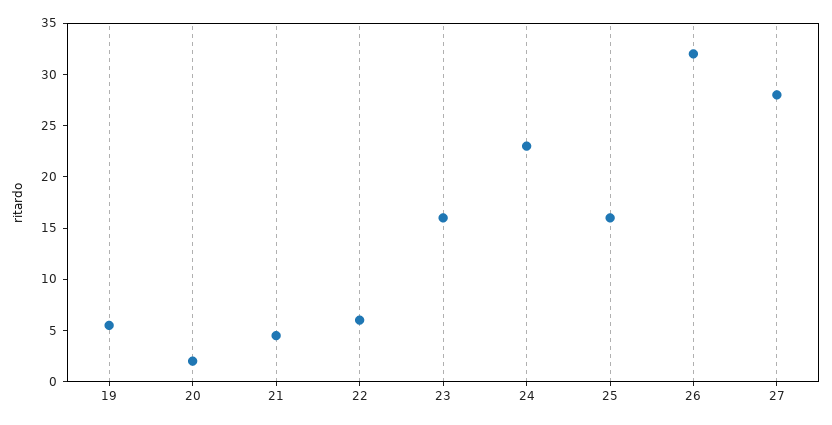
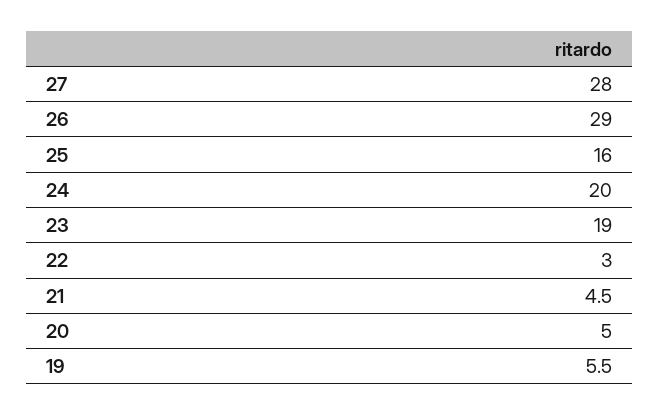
20: 2 -> 5
22: 6 -> 3
23: 16 -> 19
24: 23 -> 20
26: 32 -> 29

